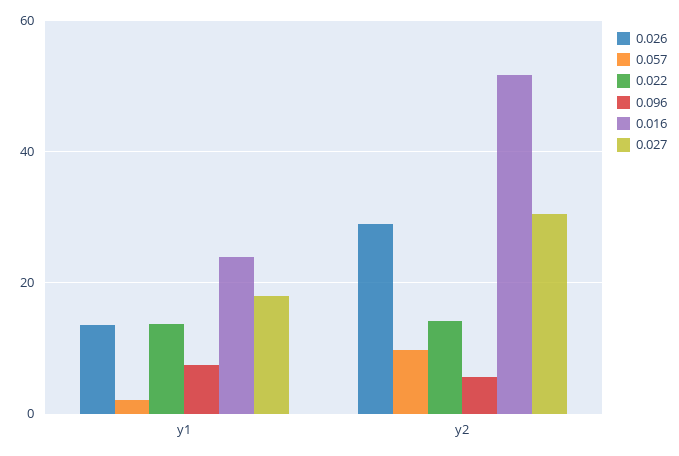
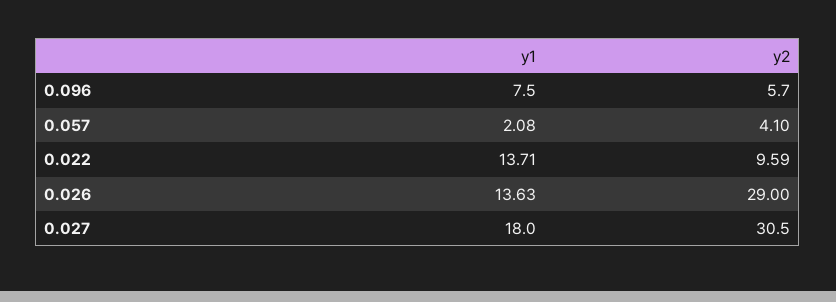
0.016, y1: 24 -> none
0.057, y2: 10 -> 4.1
0.022, y2: 14 -> 9.59
0.016, y2: 52 -> none

